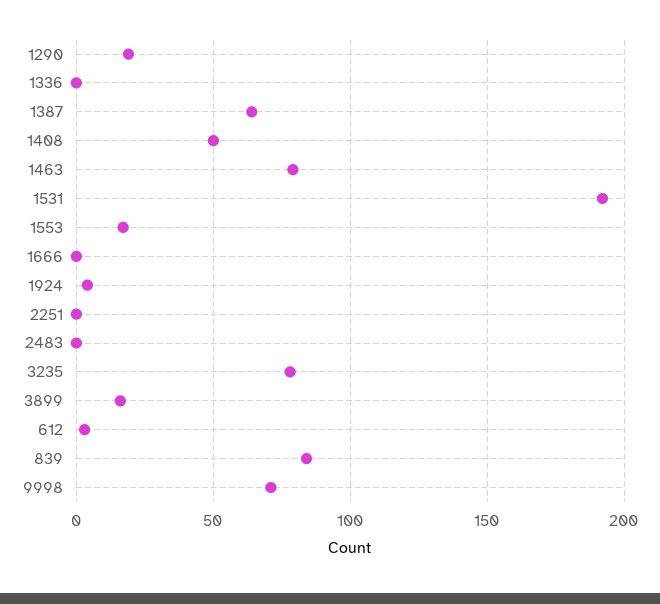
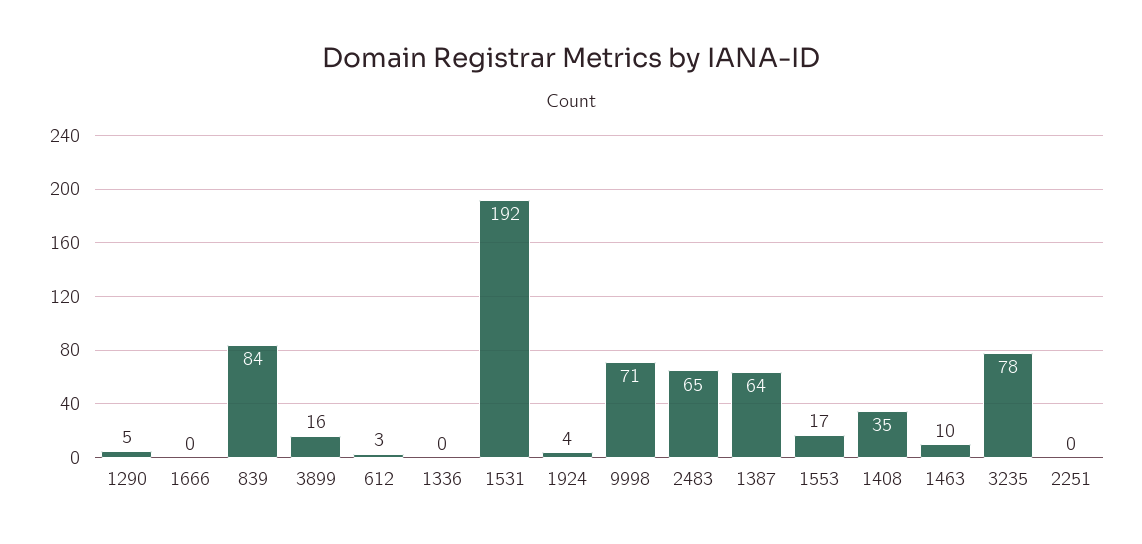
1290: 20 -> 5
1408: 50 -> 35
1463: 80 -> 10
2483: 0 -> 65

